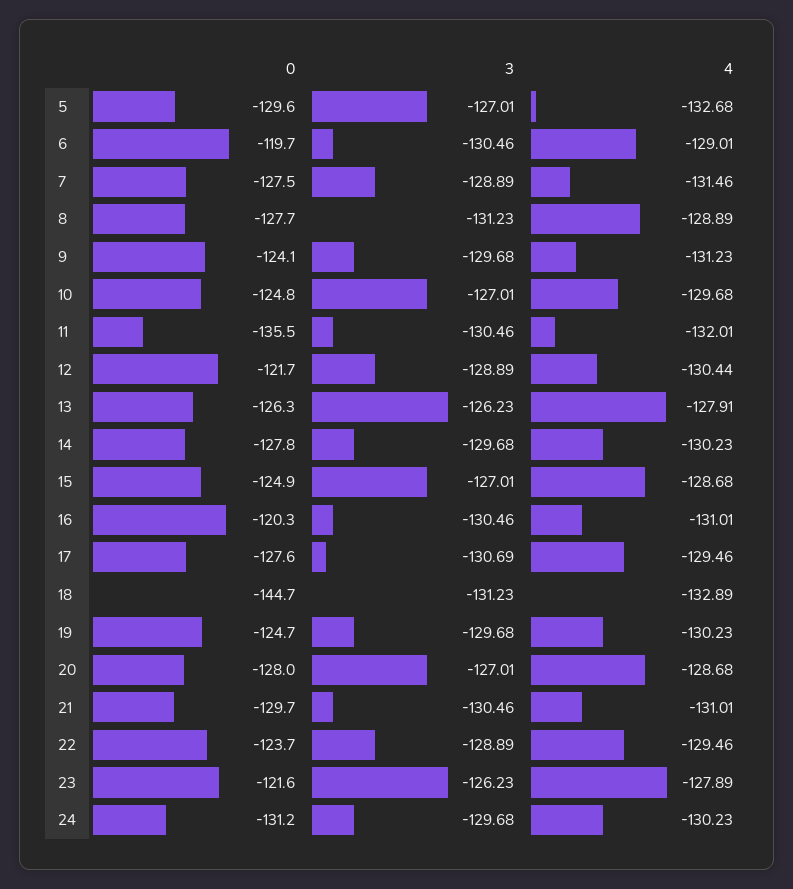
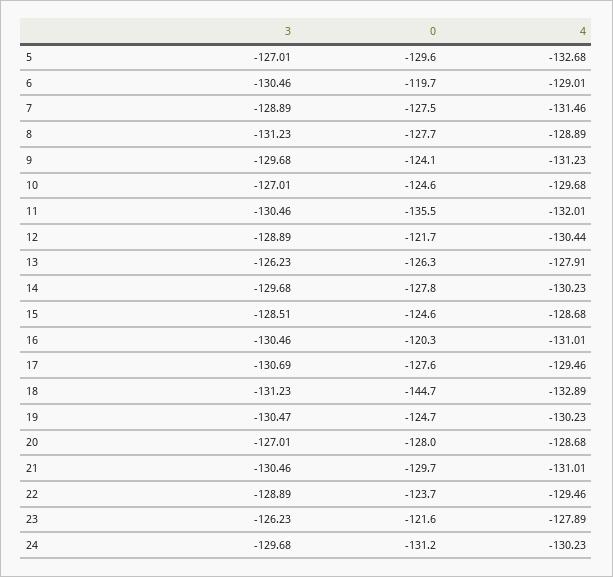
0, 10: -124.8 -> -124.6
0, 15: -124.9 -> -124.6
3, 15: -127.01 -> -128.51
3, 19: -129.68 -> -130.47

